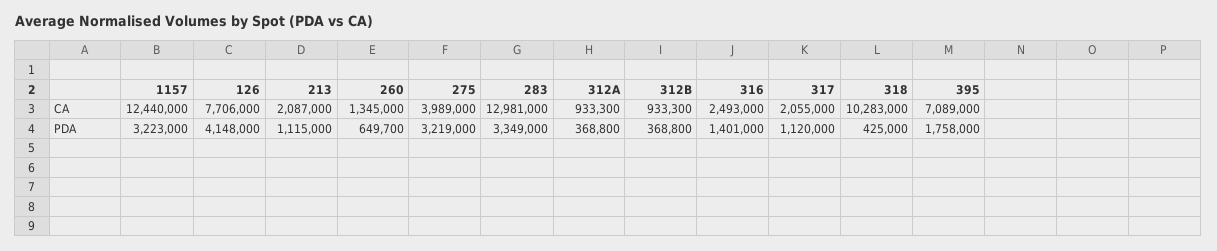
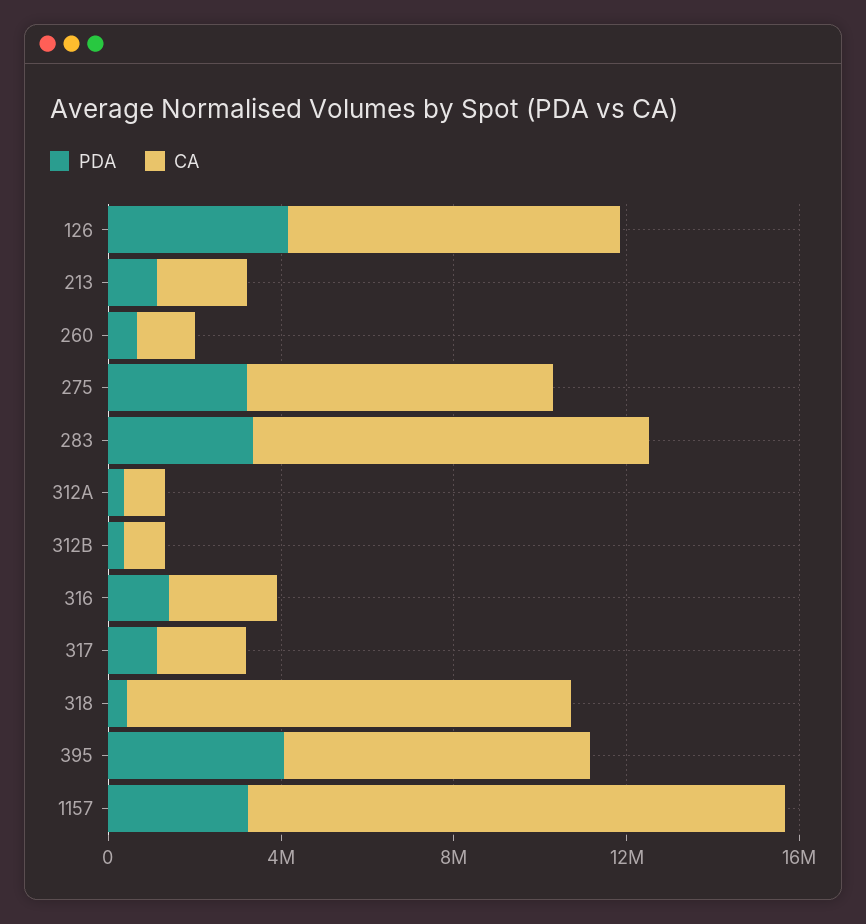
CA, 275: 3989000 -> 7000000
CA, 283: 12981000 -> 9000000
PDA, 395: 1758000 -> 4000000

